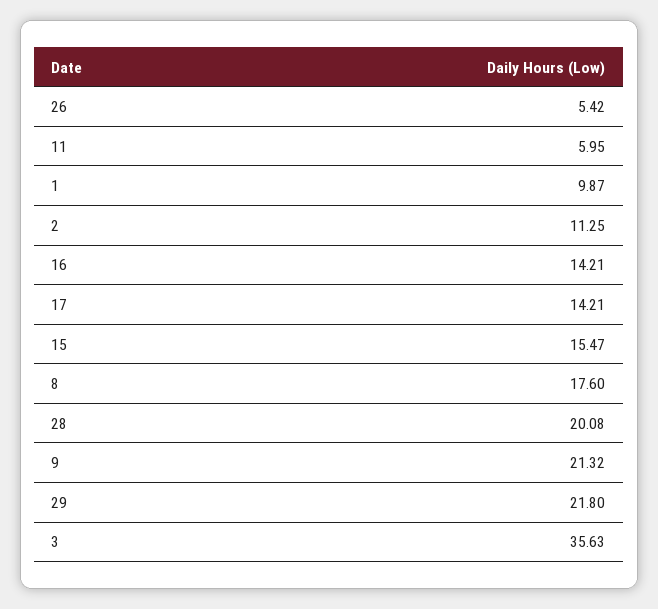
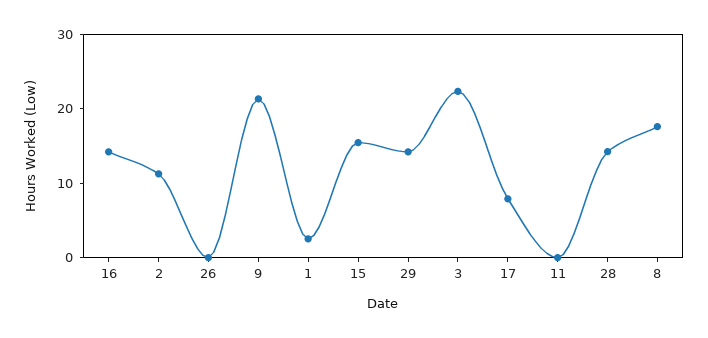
26: 5.42 -> 0
11: 5.95 -> 0
1: 9.87 -> 2
17: 14.21 -> 8
28: 20.08 -> 14
29: 21.8 -> 14
3: 35.63 -> 22

